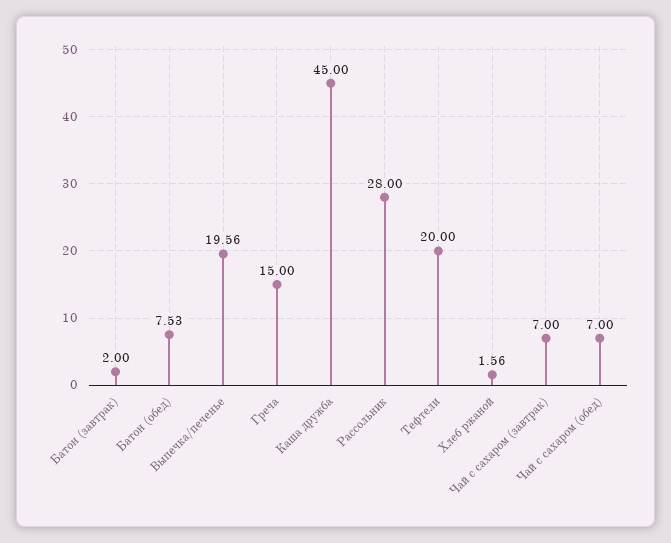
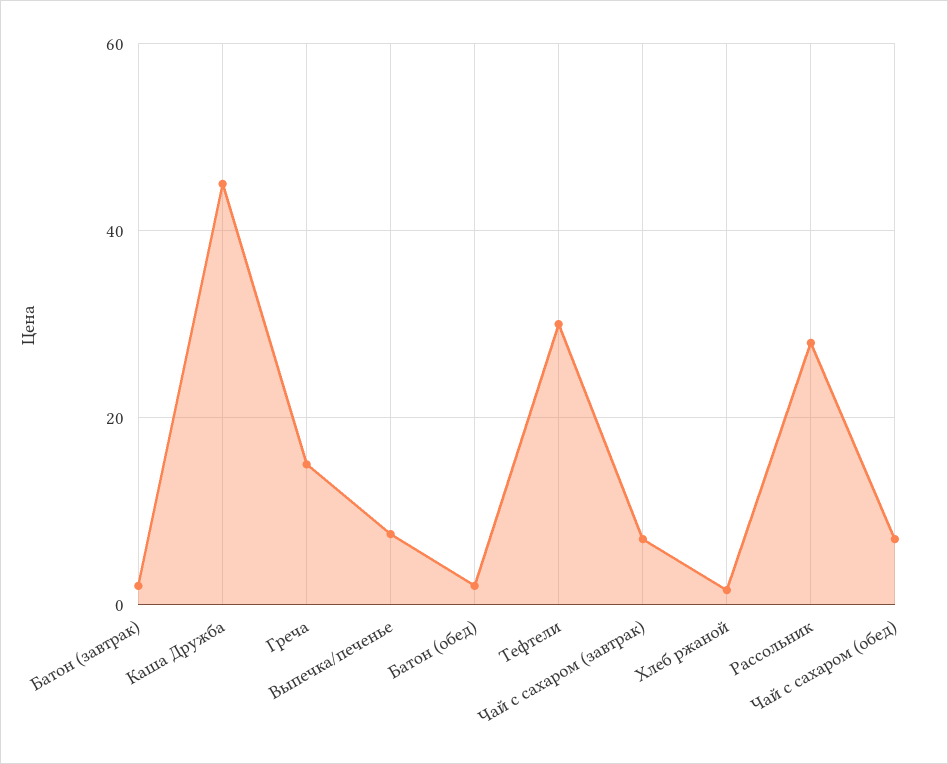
Батон (обед): 7.53 -> 2
Выпечка/печенье: 19.56 -> 8
Тефтели: 20 -> 30

